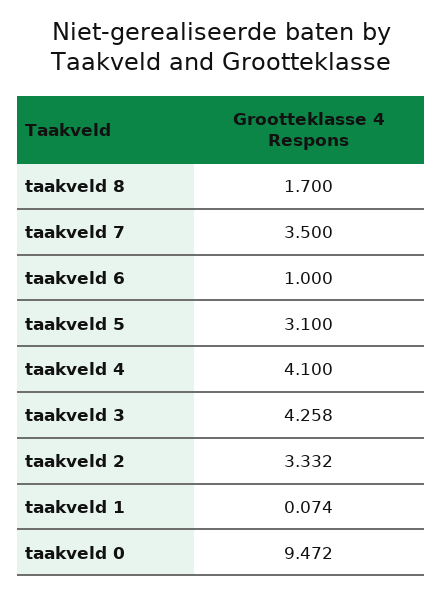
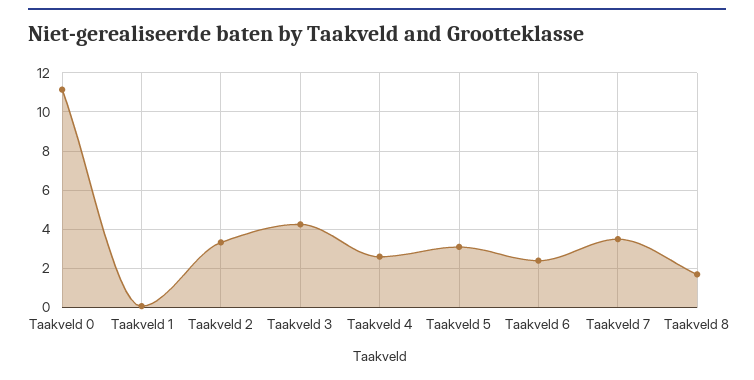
taakveld 6: 1 -> 2.5
taakveld 4: 4.1 -> 2.5
taakveld 0: 9.472 -> 11

